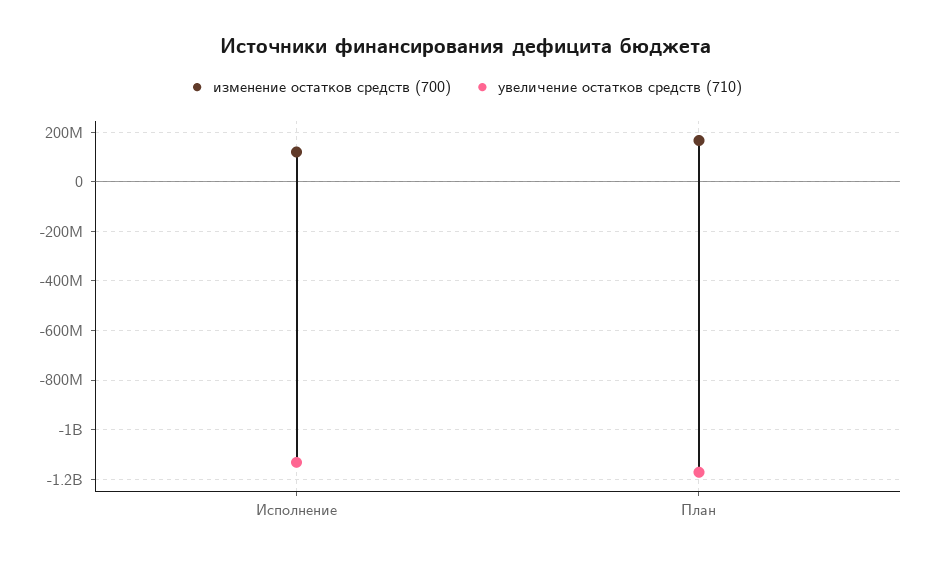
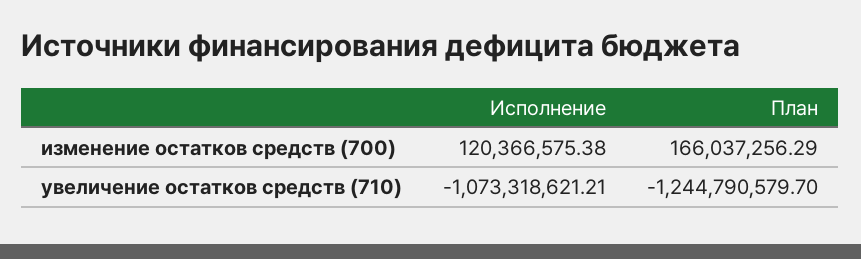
увеличение остатков средств (710), Исполнение: -1125000000 -> -1073318621.21
увеличение остатков средств (710), План: -1175000000 -> -1244790579.7

